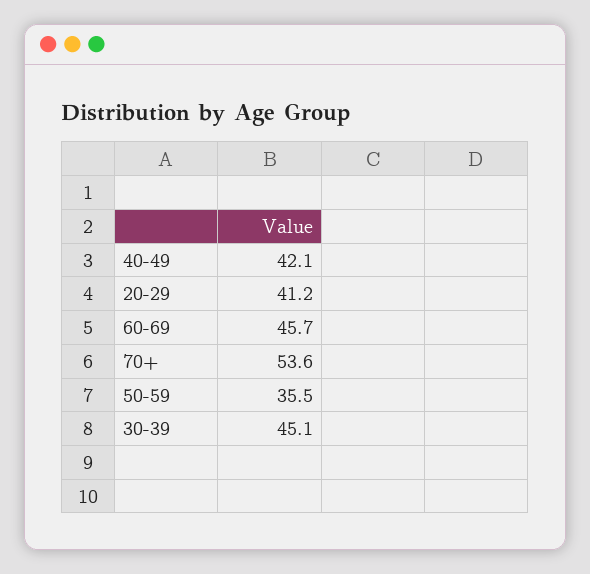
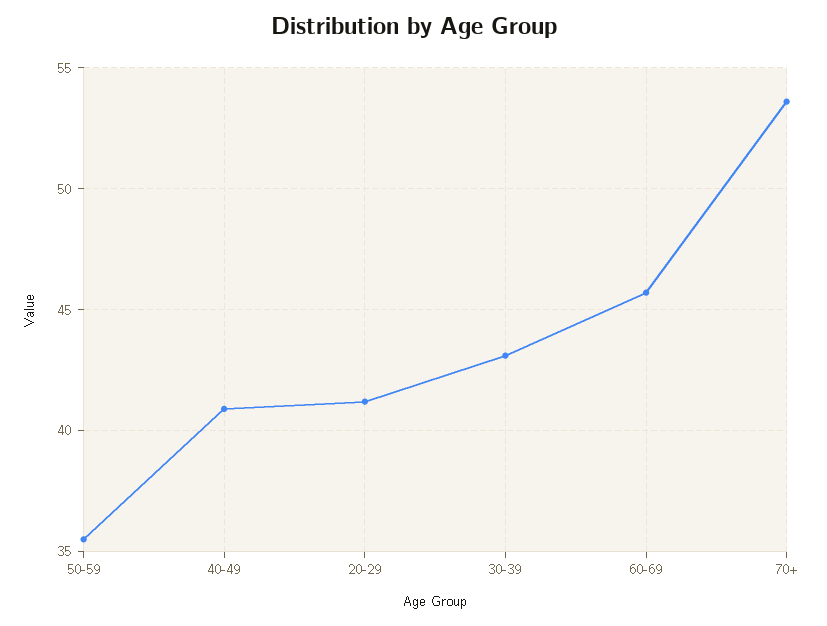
40-49: 42.1 -> 41
30-39: 45.1 -> 43

